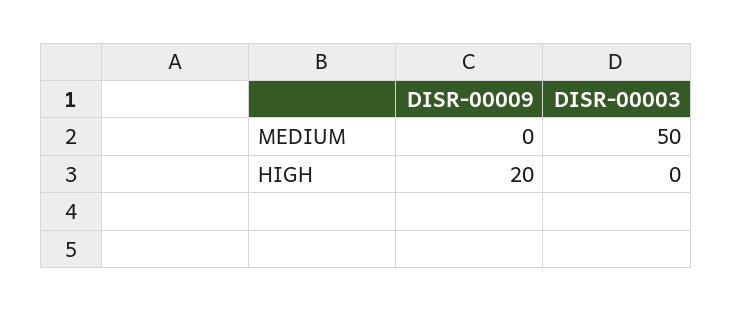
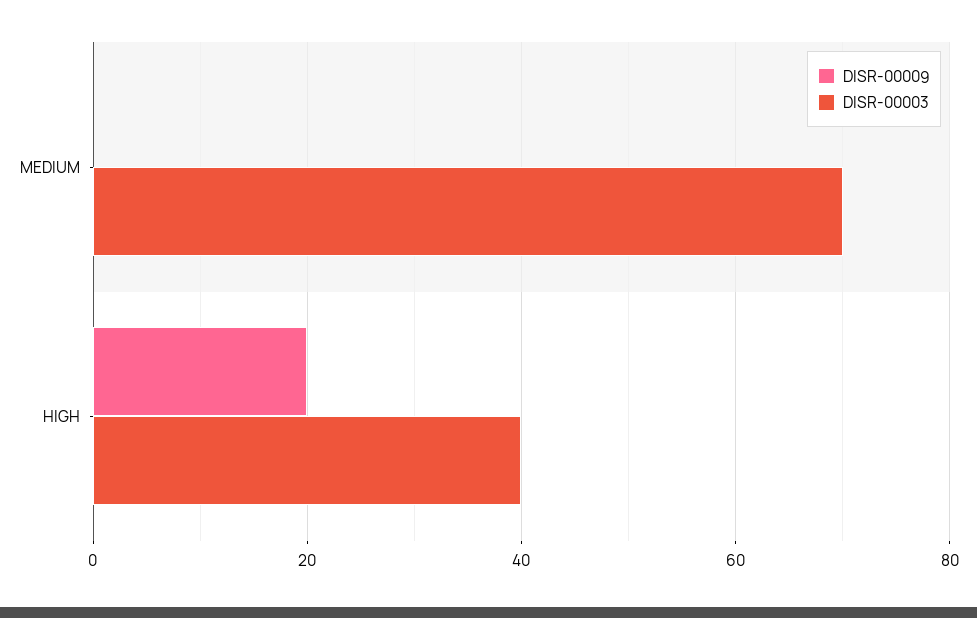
DISR-00003, MEDIUM: 50 -> 70
DISR-00003, HIGH: 0 -> 40

